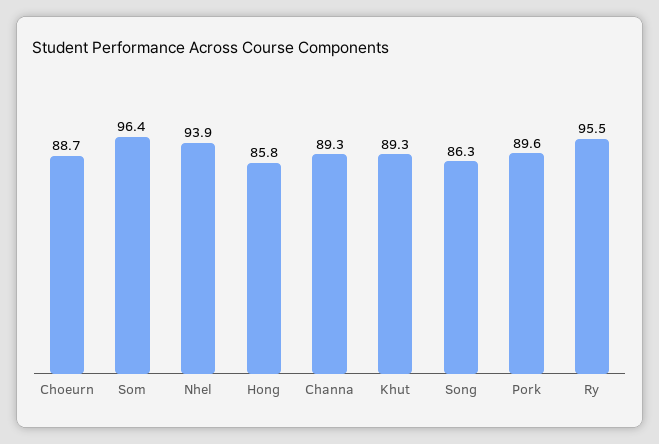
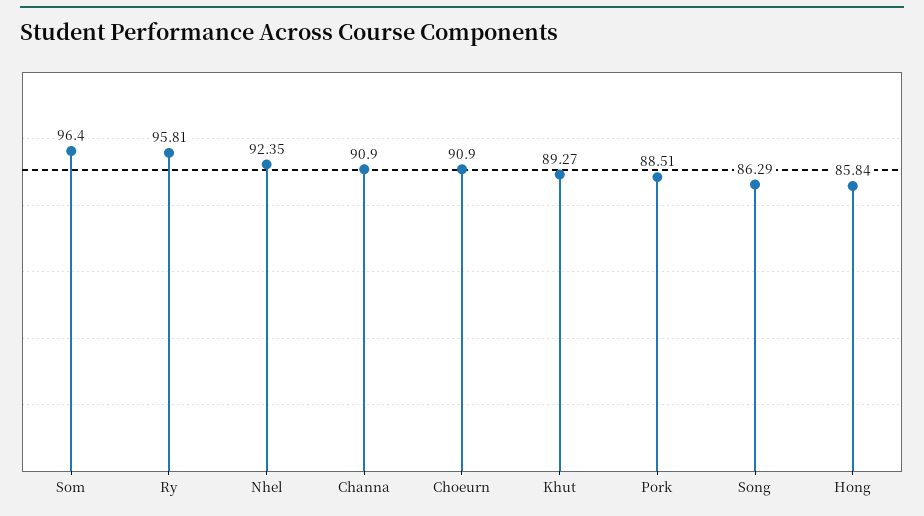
Choeurn: 88.7 -> 90.9
Nhel: 93.9 -> 92.35
Channa: 89.3 -> 90.9
Pork: 89.6 -> 88.51
Ry: 95.5 -> 95.81

